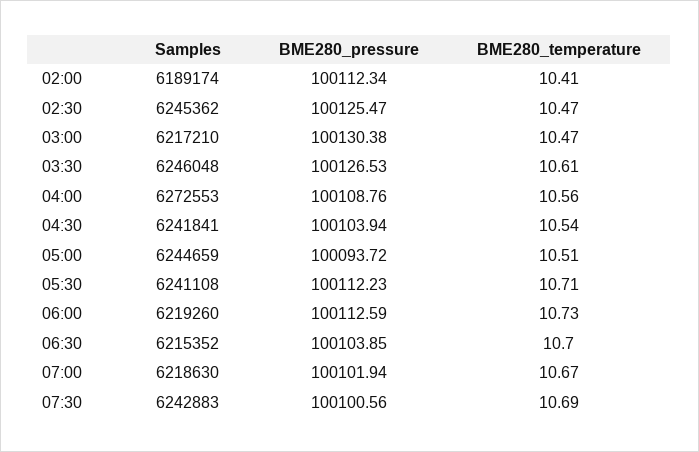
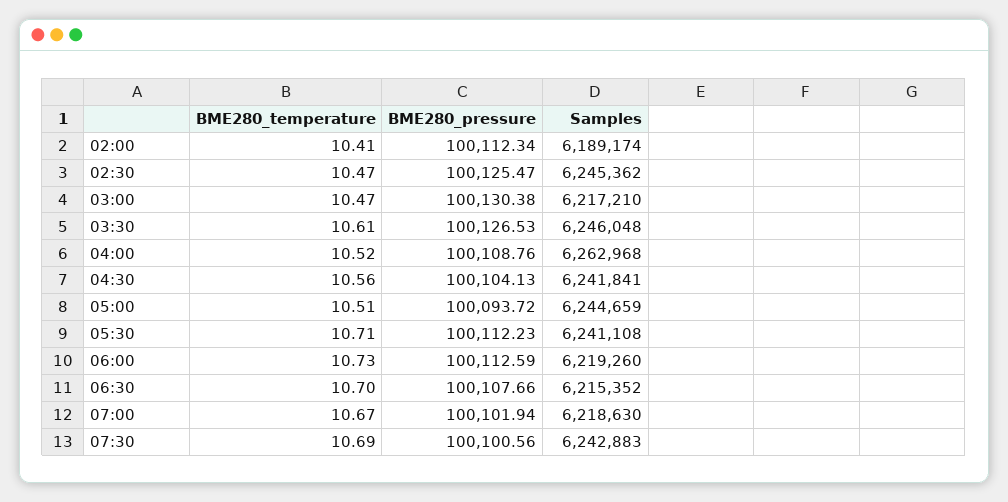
Samples, 04:00: 6272553 -> 6262968
BME280_temperature, 04:00: 10.56 -> 10.52
BME280_pressure, 04:30: 100103.94 -> 100104.13
BME280_temperature, 04:30: 10.54 -> 10.56
BME280_pressure, 06:30: 100103.85 -> 100107.66

